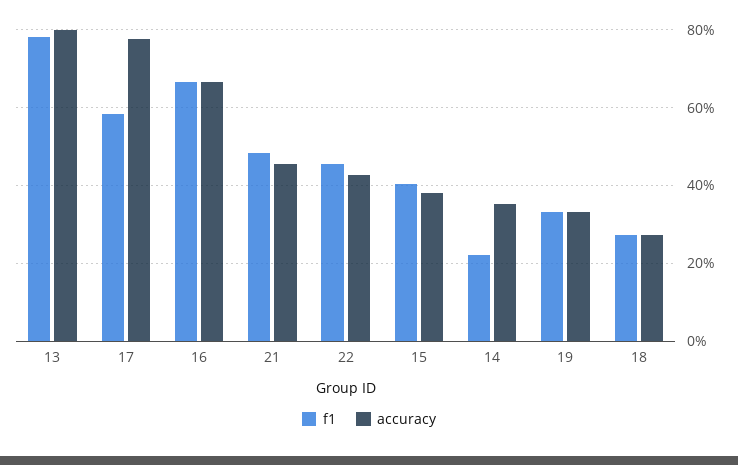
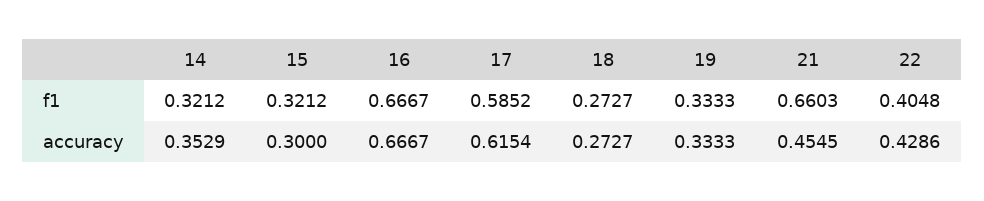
f1, 13: 0.78 -> none
accuracy, 13: 0.8 -> none
accuracy, 17: 0.78 -> 0.6154
f1, 21: 0.48 -> 0.6603
f1, 22: 0.46 -> 0.4048
f1, 15: 0.4 -> 0.3212
accuracy, 15: 0.38 -> 0.3
f1, 14: 0.22 -> 0.3212

